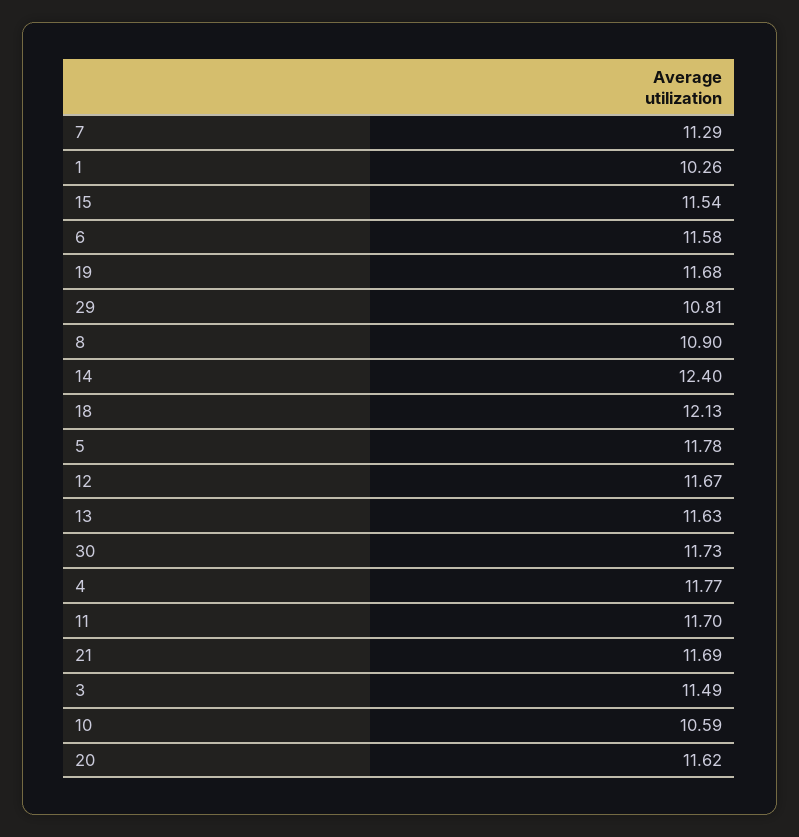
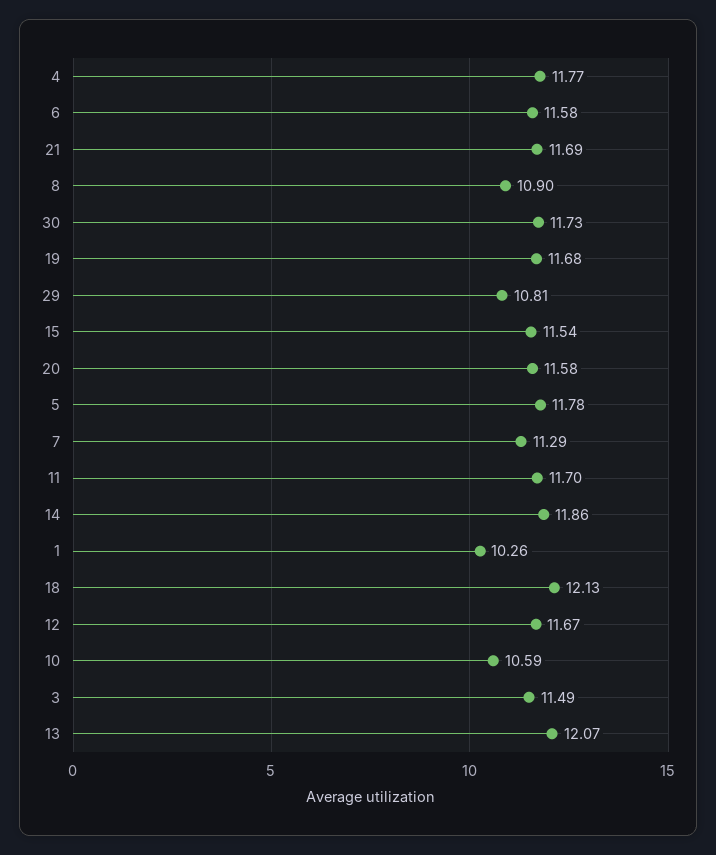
14: 12.4 -> 11.86
13: 11.63 -> 12.07
20: 11.62 -> 11.58

